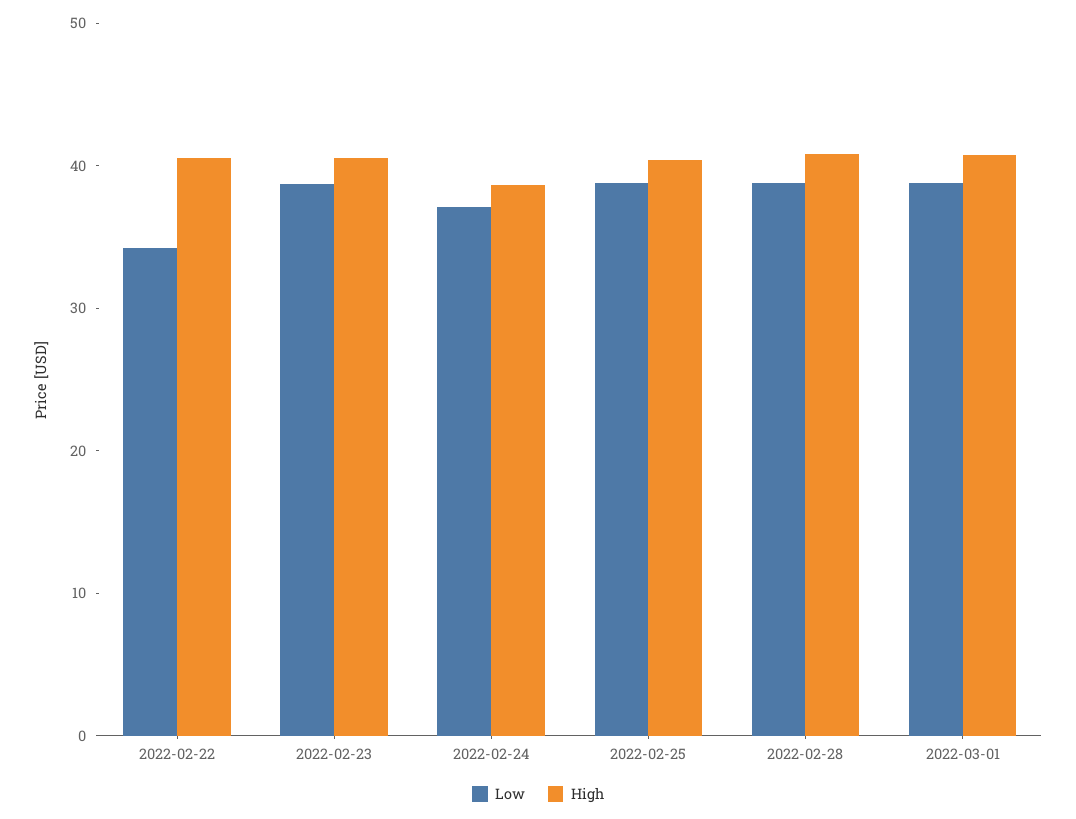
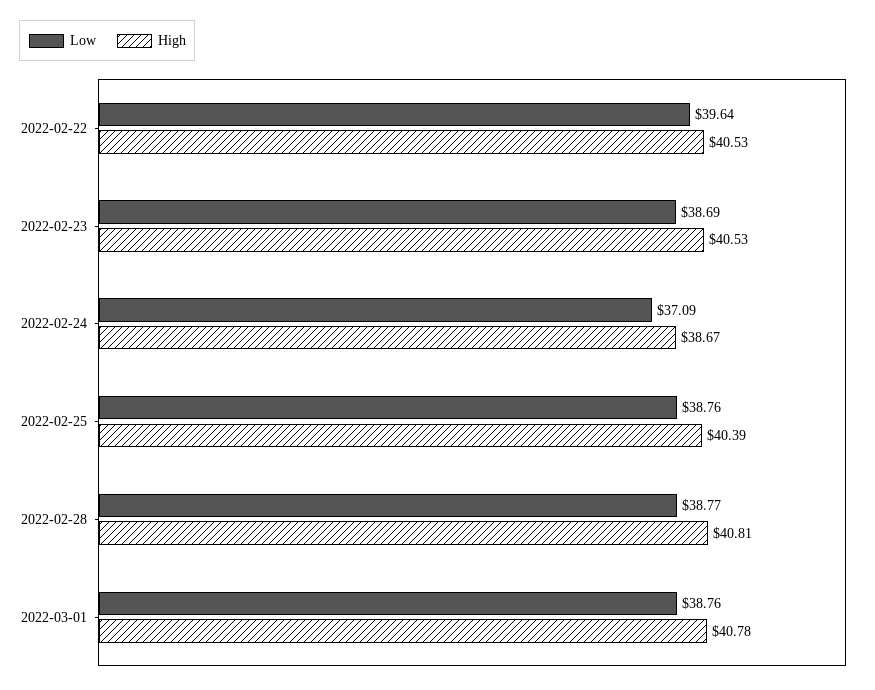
Low, 2022-02-22: 34 -> 39.64

